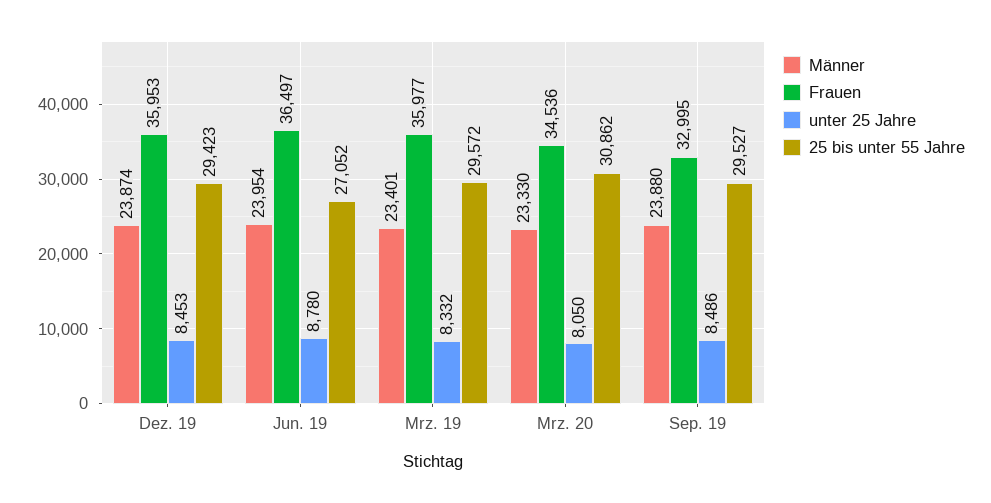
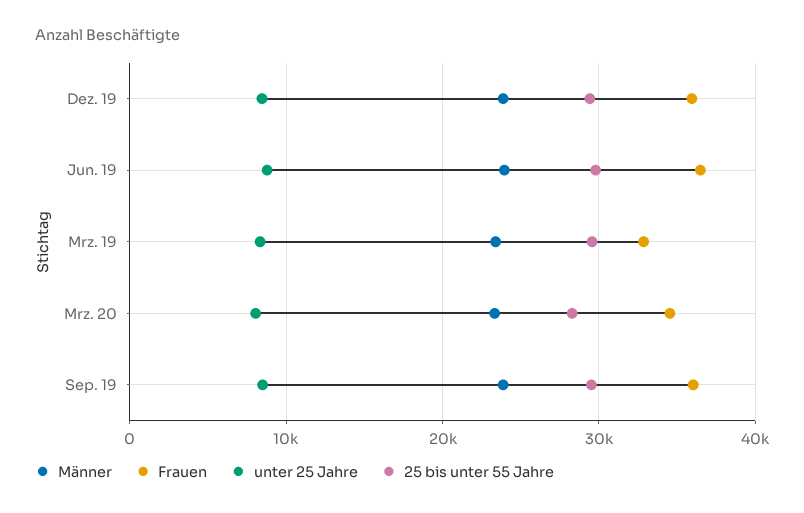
25 bis unter 55 Jahre, Jun. 19: 27052 -> 30000
Frauen, Mrz. 19: 35977 -> 33000
25 bis unter 55 Jahre, Mrz. 20: 30862 -> 28000
Frauen, Sep. 19: 32995 -> 36000

